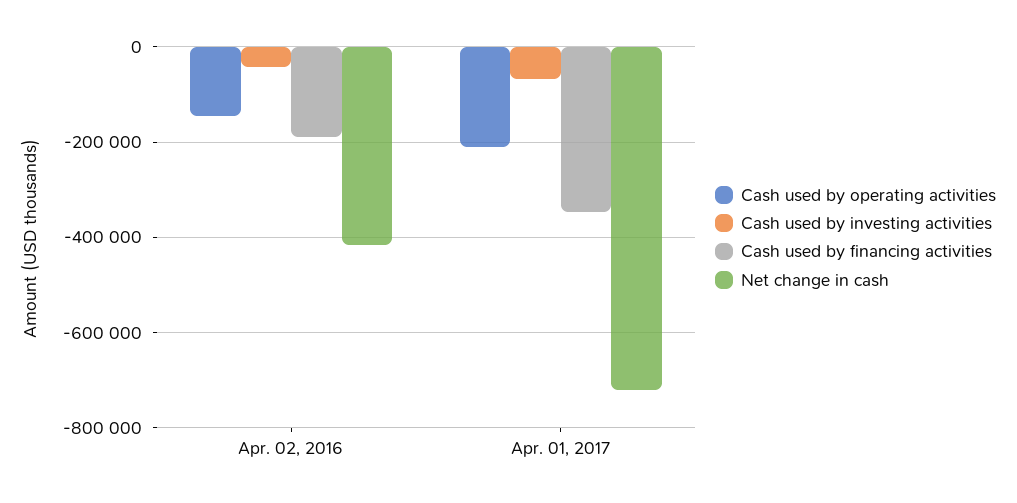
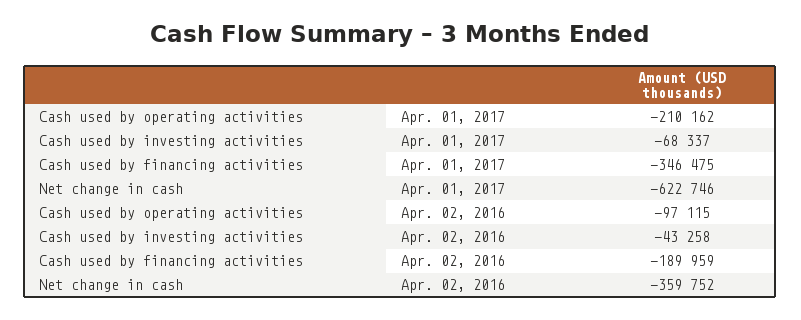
Cash used by operating activities, Apr. 02, 2016: -140000 -> -97115
Net change in cash, Apr. 02, 2016: -420000 -> -359752
Net change in cash, Apr. 01, 2017: -720000 -> -622746

